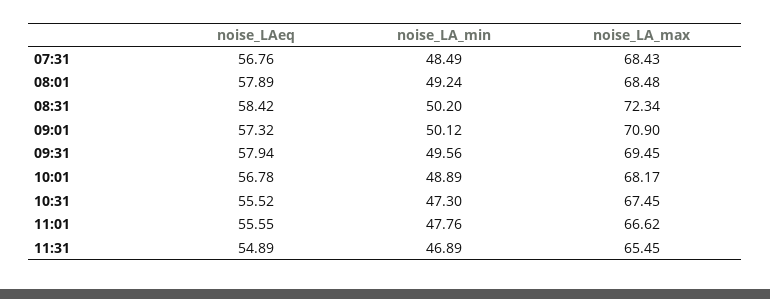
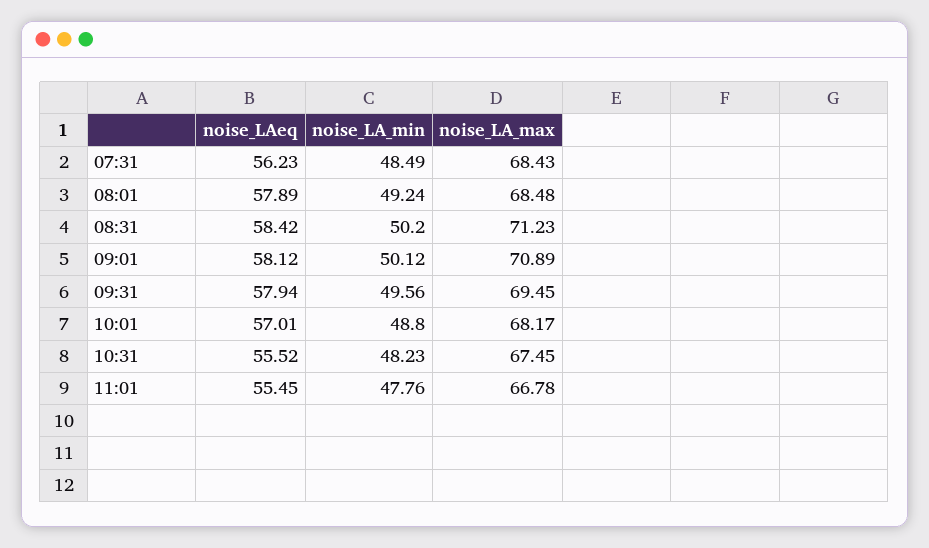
noise_LAeq, 07:31: 56.76 -> 56.23
noise_LA_max, 08:31: 72.34 -> 71.23
noise_LAeq, 09:01: 57.32 -> 58.12
noise_LA_max, 09:01: 70.9 -> 70.89
noise_LAeq, 10:01: 56.78 -> 57.01
noise_LA_min, 10:01: 48.89 -> 48.8
noise_LA_min, 10:31: 47.3 -> 48.23
noise_LAeq, 11:01: 55.55 -> 55.45
noise_LA_max, 11:01: 66.62 -> 66.78
noise_LAeq, 11:31: 54.89 -> none
noise_LA_min, 11:31: 46.89 -> none
noise_LA_max, 11:31: 65.45 -> none

